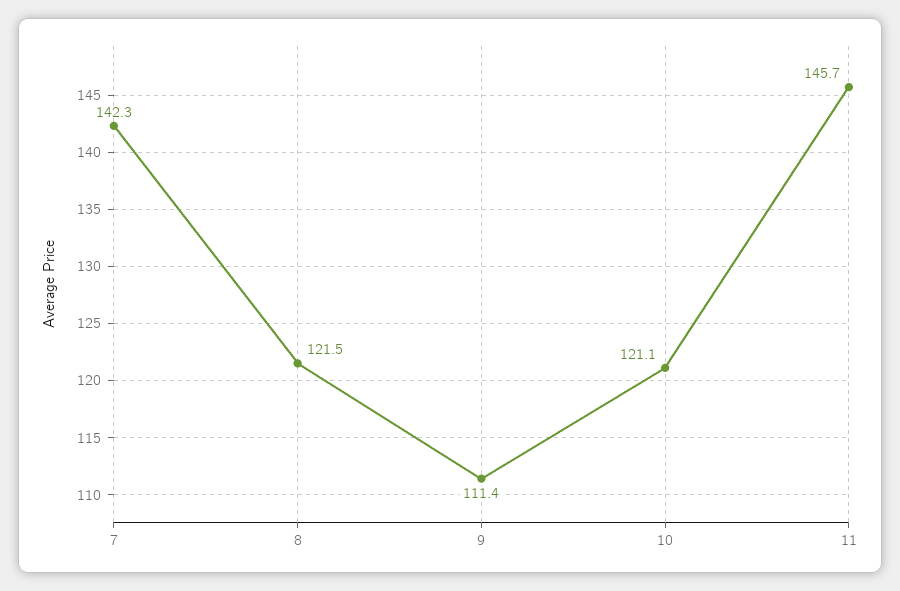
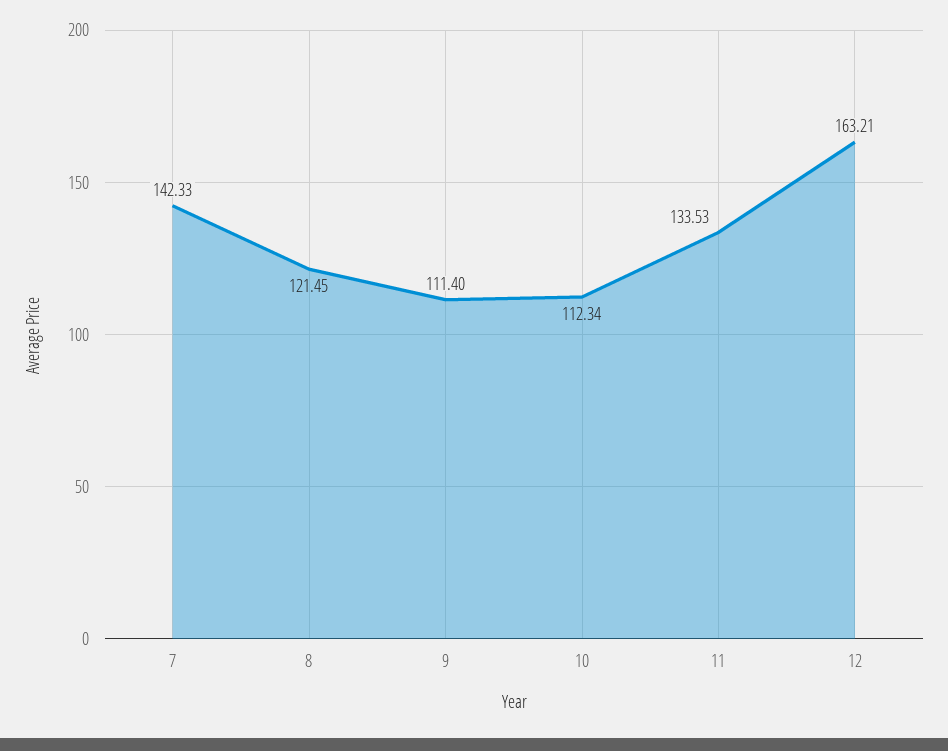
10: 121.1 -> 112.34
11: 145.7 -> 133.53
12: none -> 163.21

